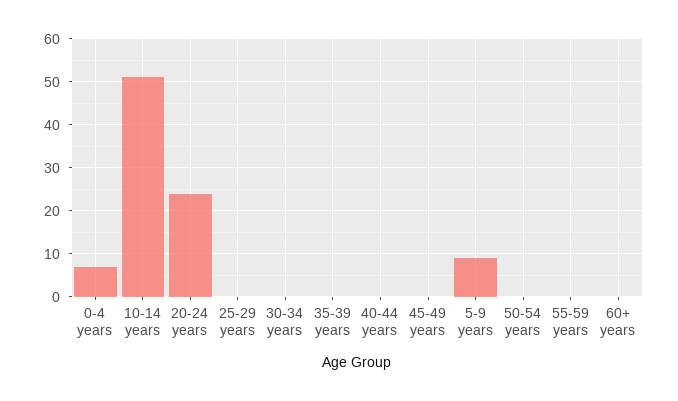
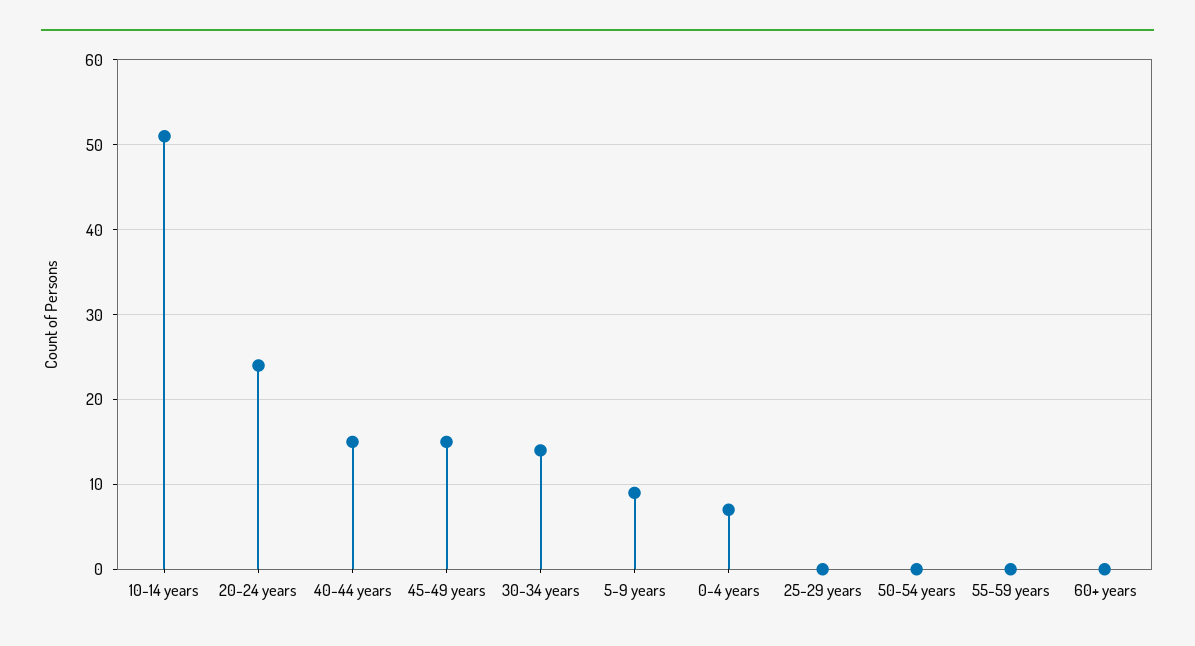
30-34 years: 0 -> 14
35-39 years: 0 -> none
40-44 years: 0 -> 15
45-49 years: 0 -> 15

